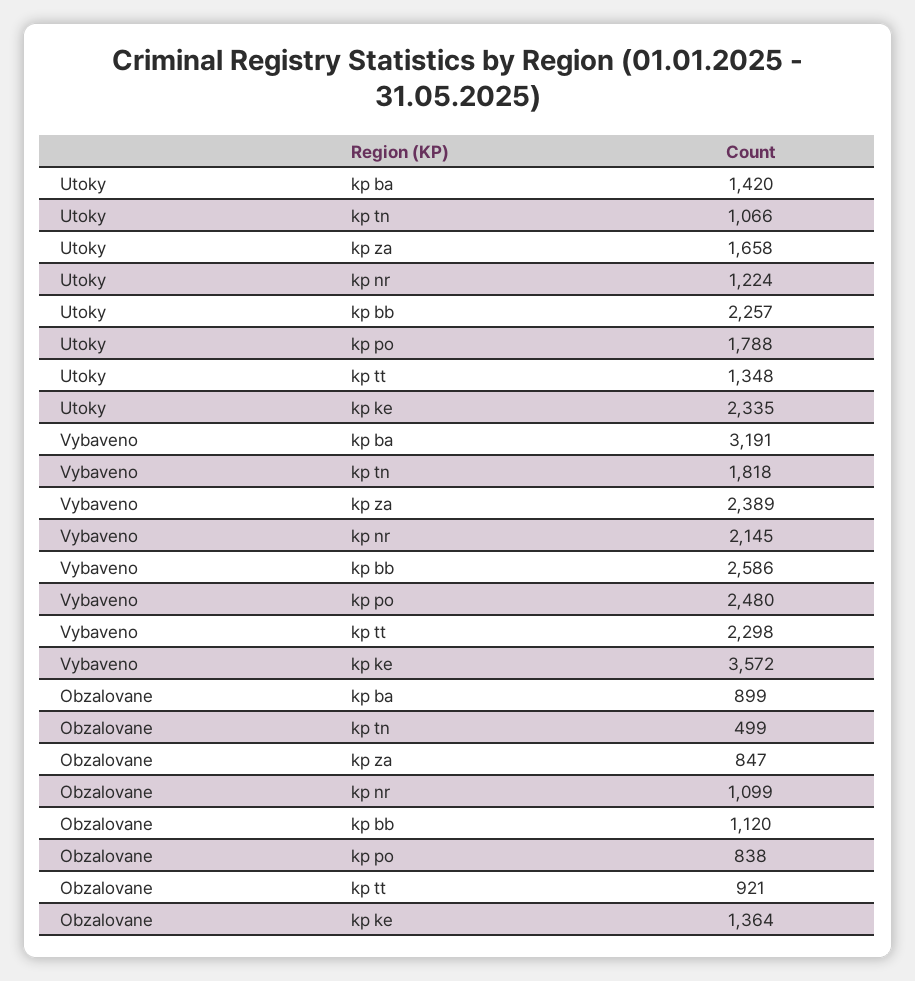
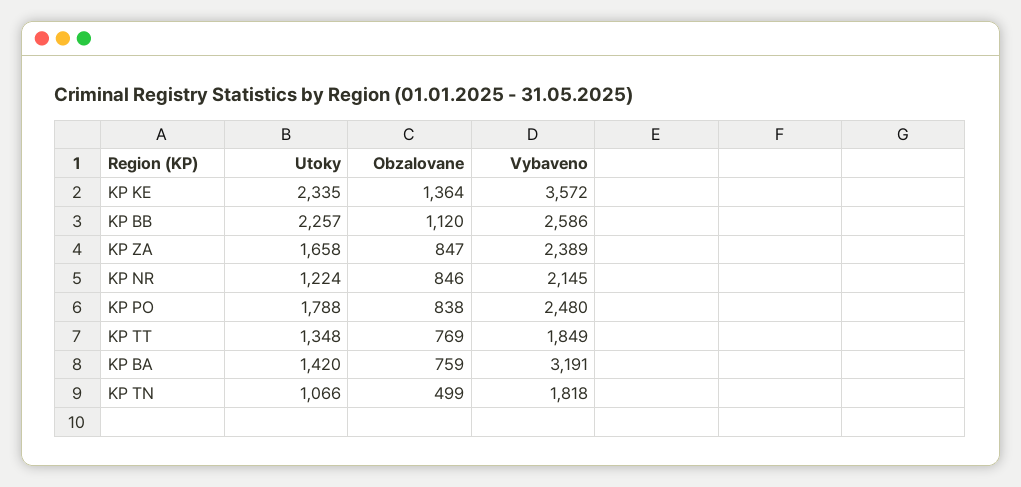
Vybaveno, kp tt: 2298 -> 1849
Obzalovane, kp ba: 899 -> 759
Obzalovane, kp nr: 1099 -> 846
Obzalovane, kp tt: 921 -> 769

